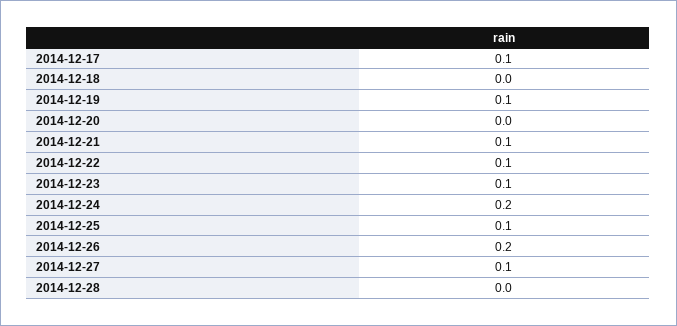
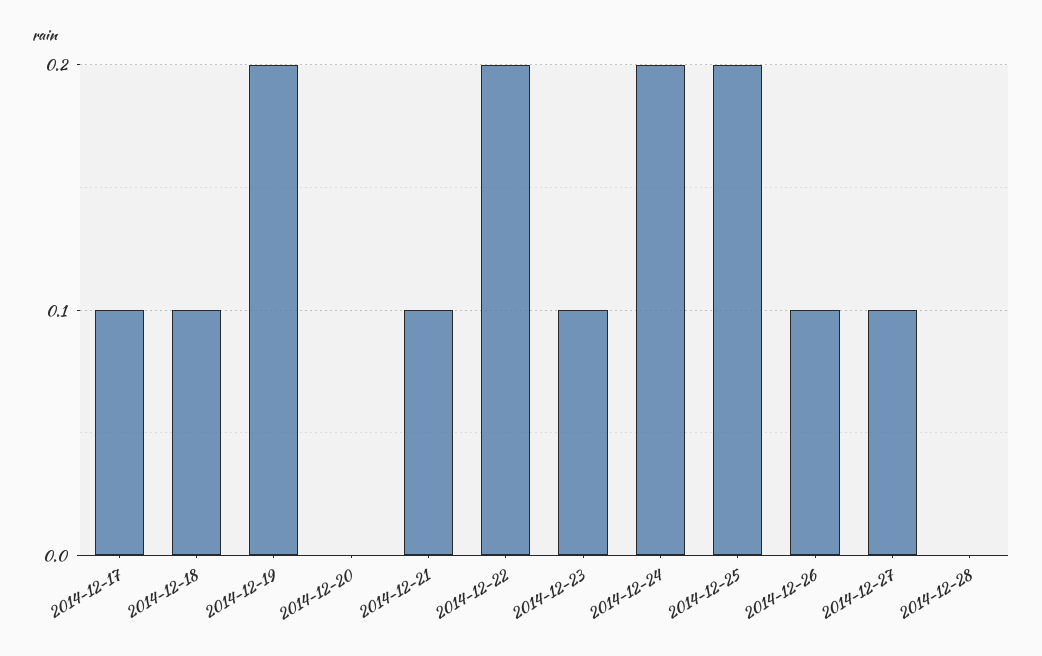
2014-12-18: 0 -> 0.1
2014-12-19: 0.1 -> 0.2
2014-12-22: 0.1 -> 0.2
2014-12-25: 0.1 -> 0.2
2014-12-26: 0.2 -> 0.1

